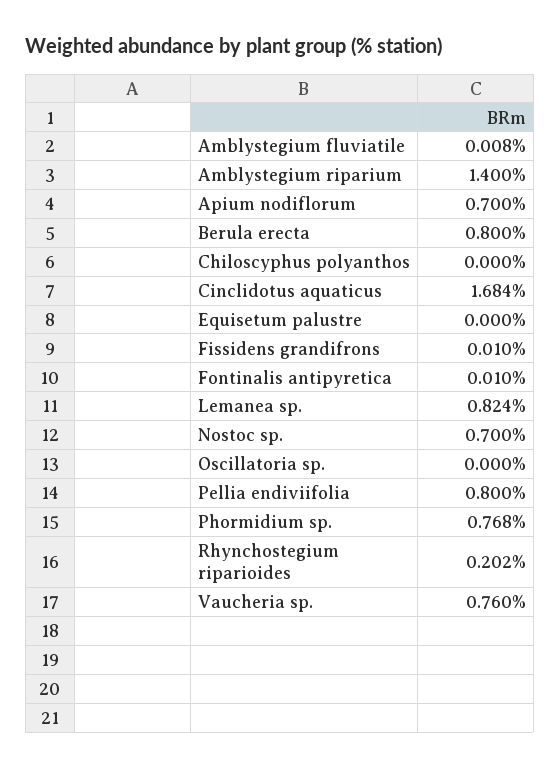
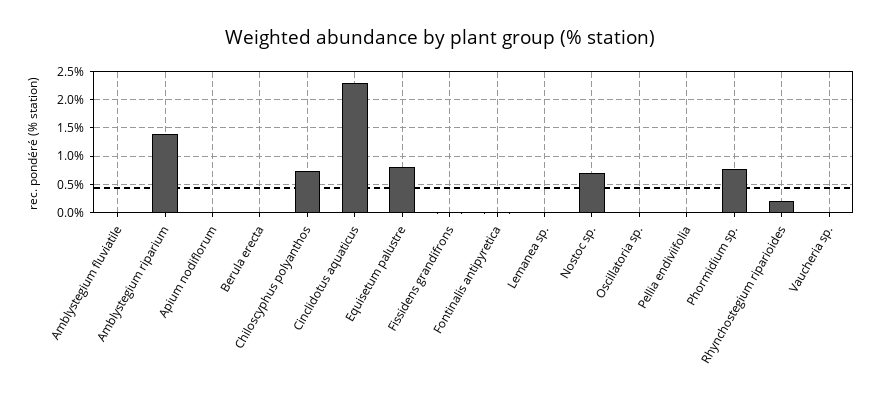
Apium nodiflorum: 0.7 -> 0
Berula erecta: 0.8 -> 0
Chiloscyphus polyanthos: 0 -> 0.75
Cinclidotus aquaticus: 1.684 -> 2.25
Equisetum palustre: 0 -> 0.75
Lemanea sp.: 0.824 -> 0
Pellia endiviifolia: 0.8 -> 0
Vaucheria sp.: 0.76 -> 0

